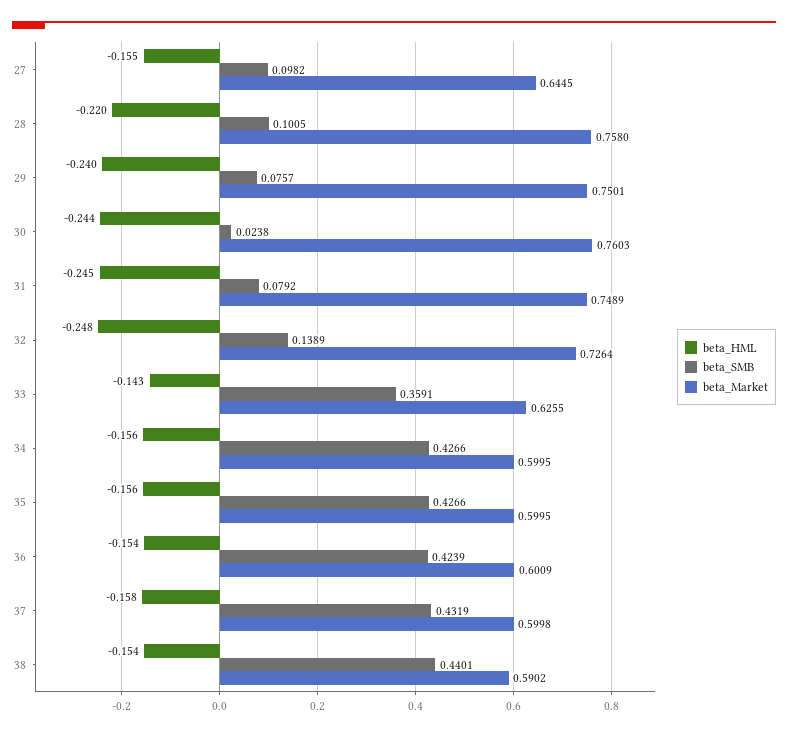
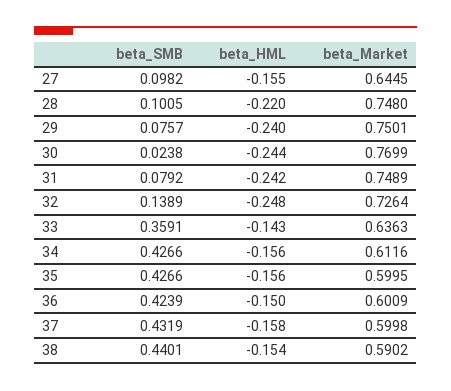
beta_Market, 28: 0.758 -> 0.748
beta_Market, 30: 0.7603 -> 0.7699
beta_HML, 31: -0.245 -> -0.242
beta_Market, 33: 0.6255 -> 0.6363
beta_Market, 34: 0.5995 -> 0.6116
beta_HML, 36: -0.154 -> -0.15

